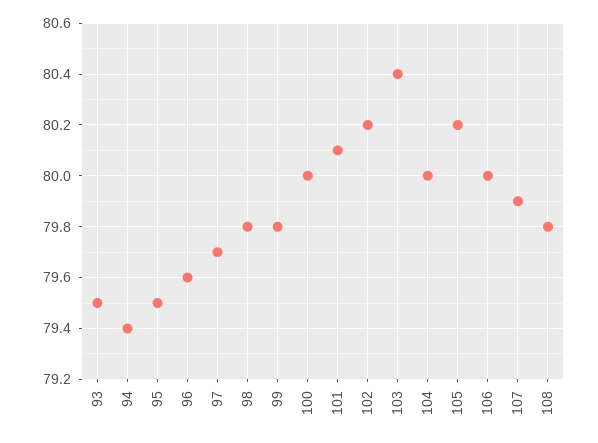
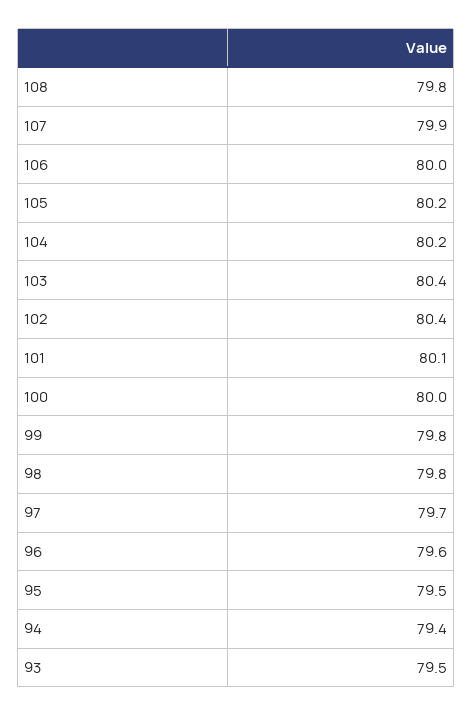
102: 80.2 -> 80.4
104: 80 -> 80.2

